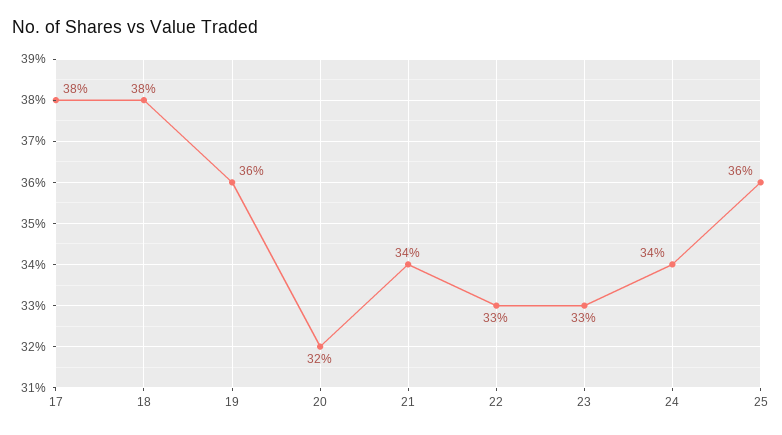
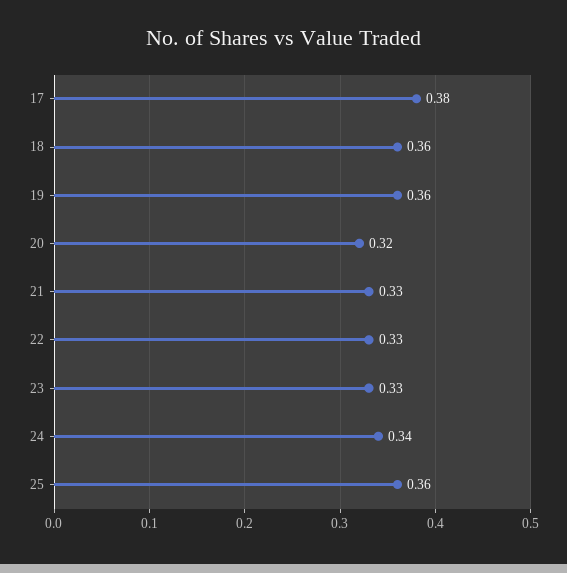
18: 0.38 -> 0.36
21: 0.34 -> 0.33

